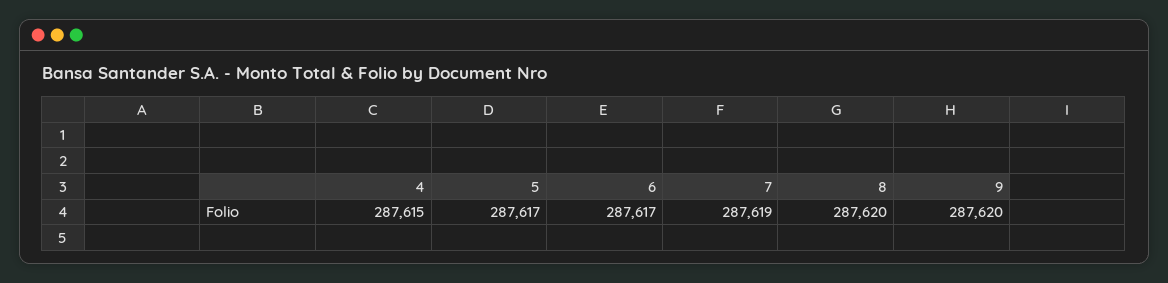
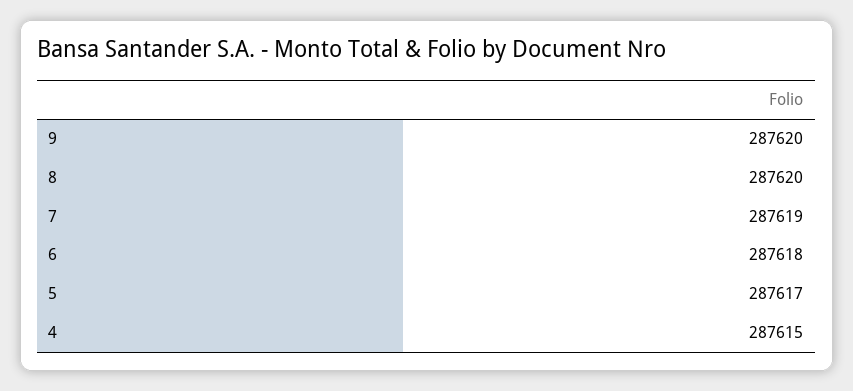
6: 287617 -> 287618

